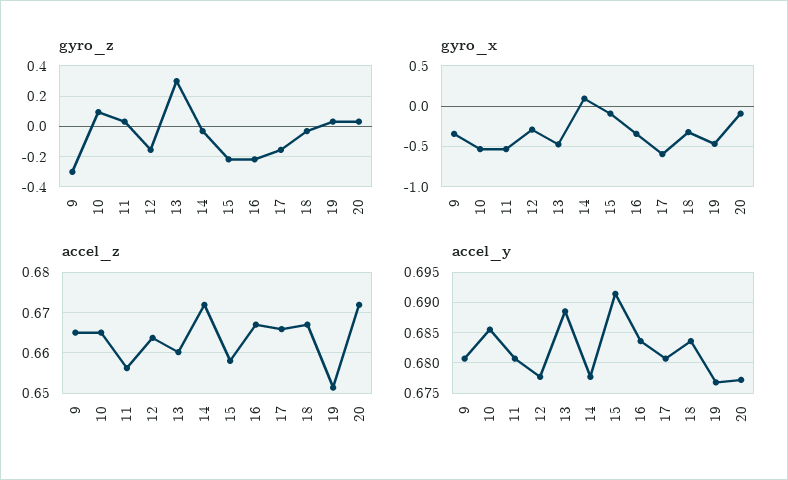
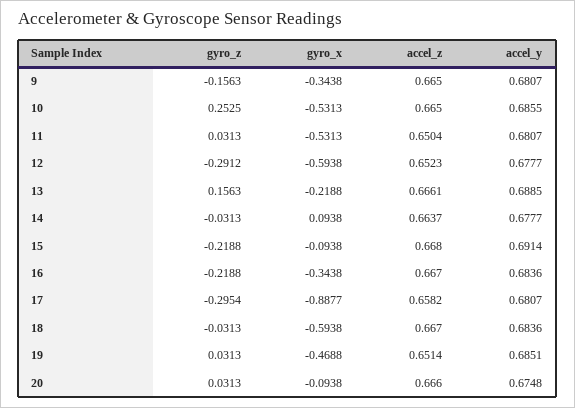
gyro_z, 9: -0.3 -> -0.1563
gyro_z, 10: 0.1 -> 0.2525
gyro_z, 12: -0.15 -> -0.2912
gyro_z, 13: 0.3 -> 0.1563
gyro_z, 17: -0.15 -> -0.2954
gyro_x, 12: -0.3 -> -0.5938
gyro_x, 13: -0.5 -> -0.2188
gyro_x, 17: -0.6 -> -0.8877
gyro_x, 18: -0.3 -> -0.5938
accel_z, 11: 0.656 -> 0.6504
accel_z, 12: 0.664 -> 0.6523
accel_z, 13: 0.66 -> 0.6661
accel_z, 14: 0.672 -> 0.6637
accel_z, 15: 0.658 -> 0.668
accel_z, 17: 0.666 -> 0.6582
accel_z, 20: 0.672 -> 0.666
accel_y, 19: 0.677 -> 0.6851
accel_y, 20: 0.677 -> 0.6748

